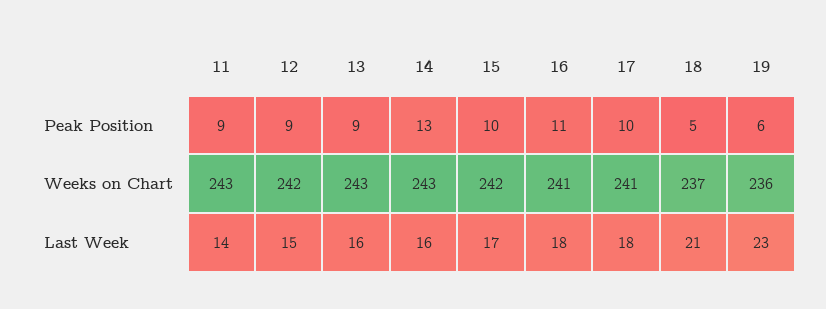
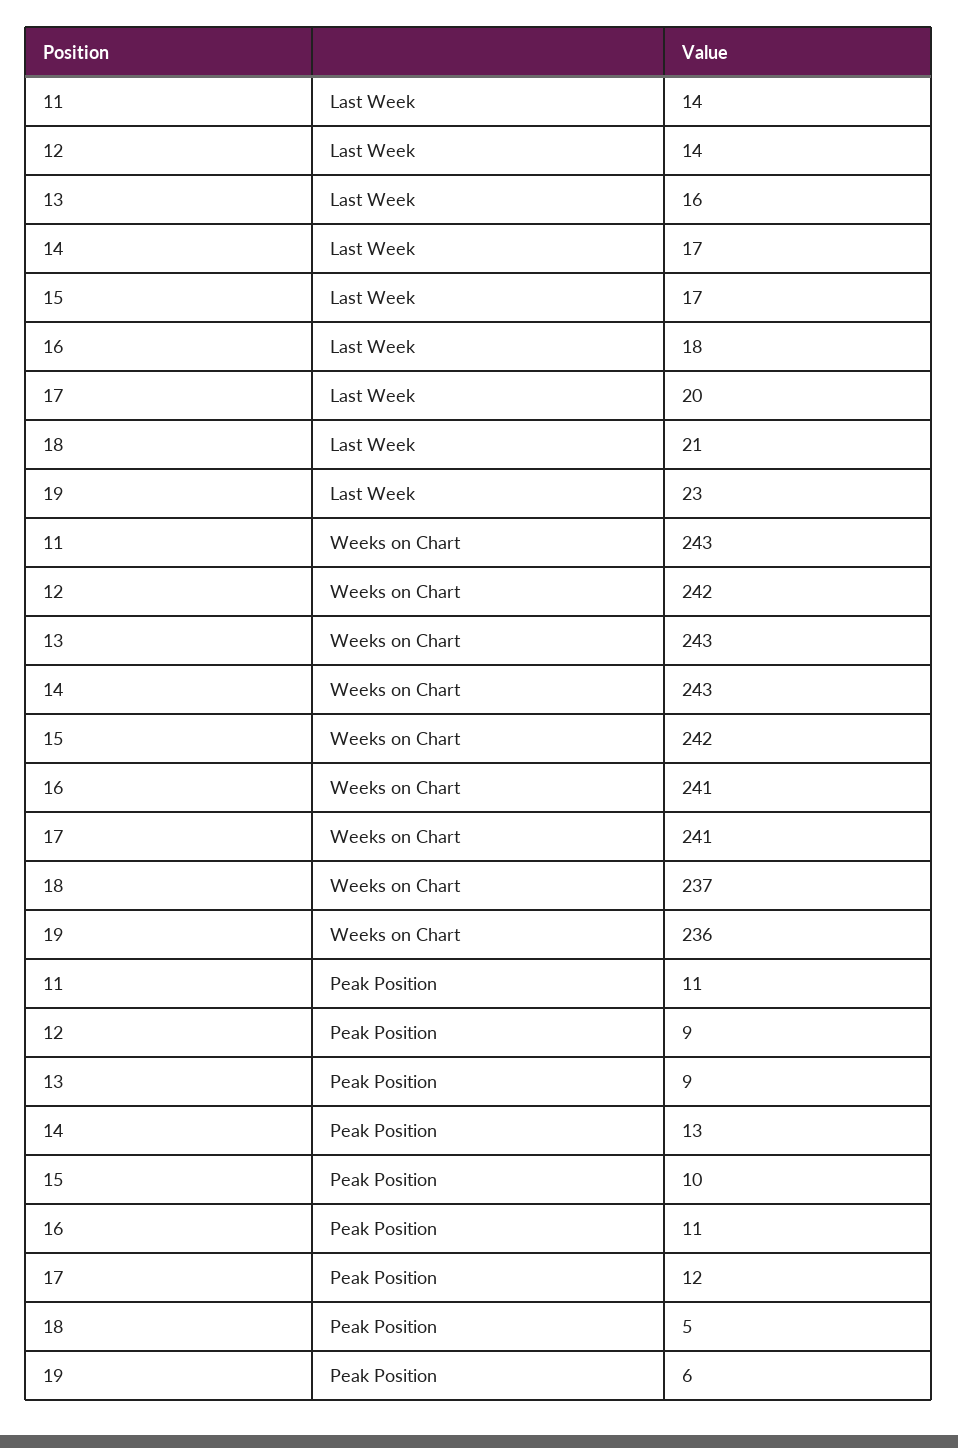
11, Peak Position: 9 -> 11
17, Peak Position: 10 -> 12
12, Last Week: 15 -> 14
14, Last Week: 16 -> 17
17, Last Week: 18 -> 20

